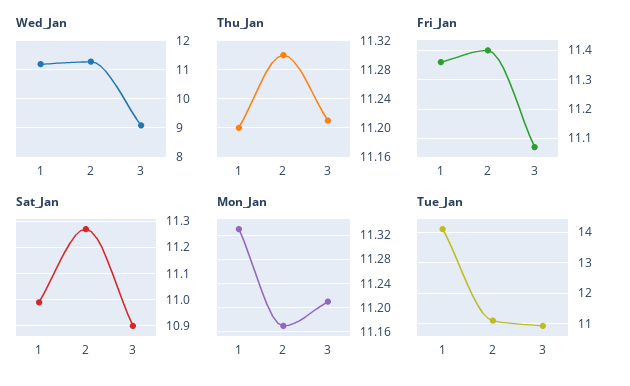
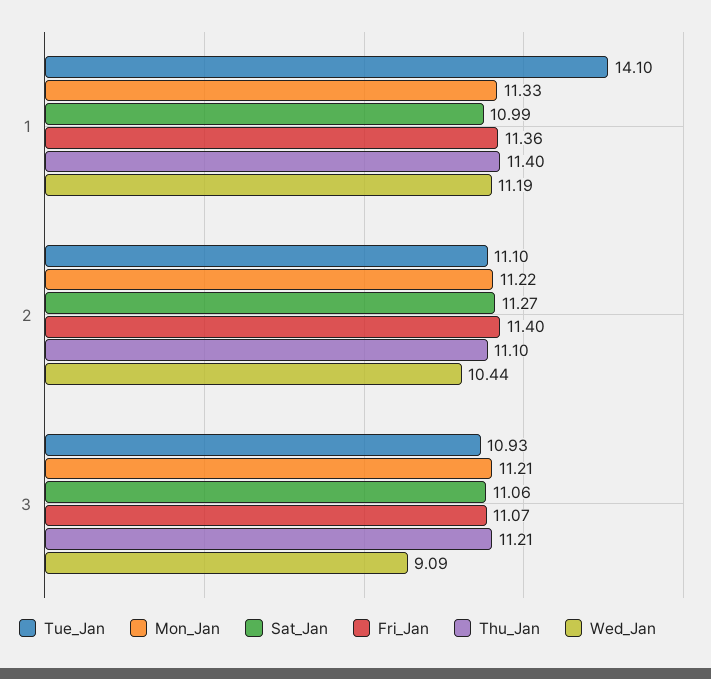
Wed_Jan, 2: 11.25 -> 10.44
Thu_Jan, 1: 11.2 -> 11.4
Thu_Jan, 2: 11.3 -> 11.1
Sat_Jan, 3: 10.9 -> 11.06
Mon_Jan, 2: 11.17 -> 11.22

